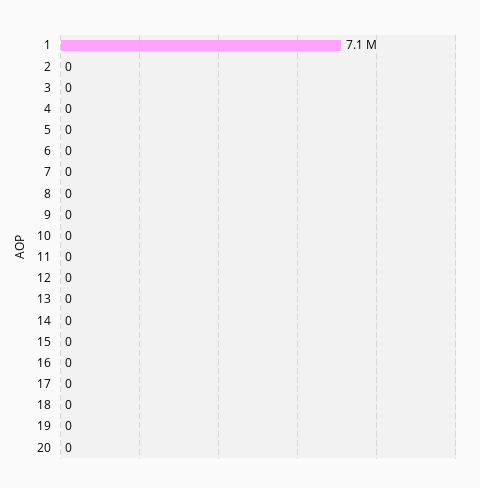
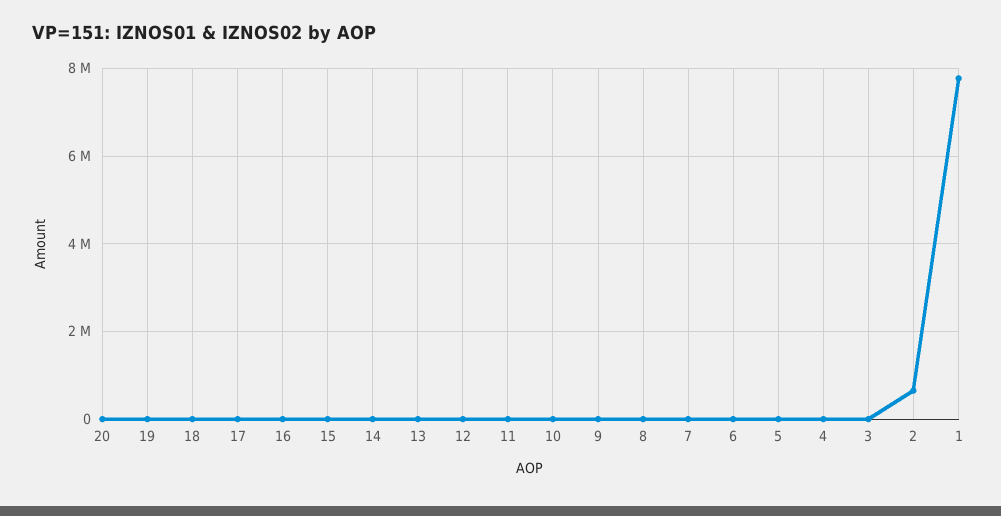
1: 7100000 -> 7800000
2: 0 -> 600000

